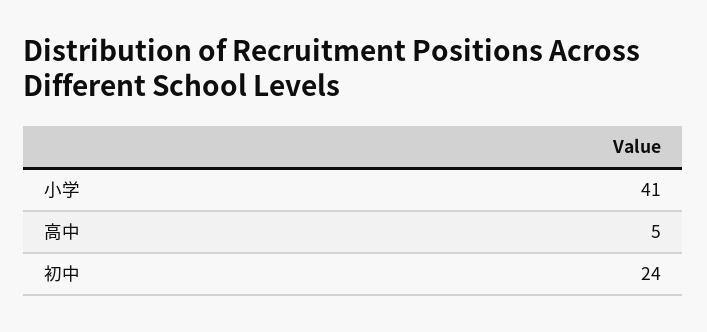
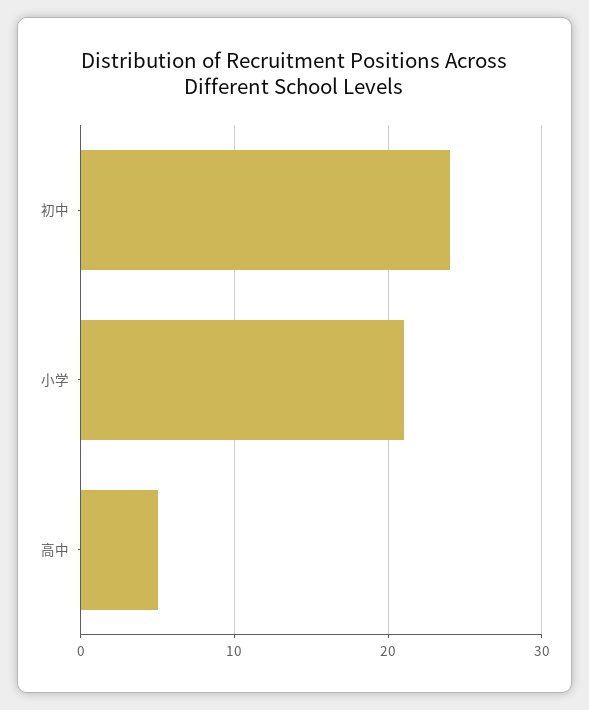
小学: 41 -> 21

